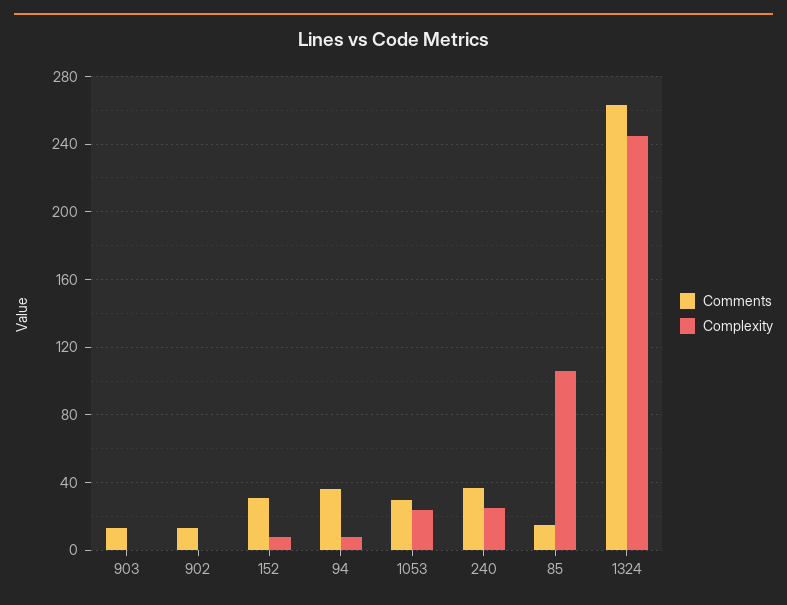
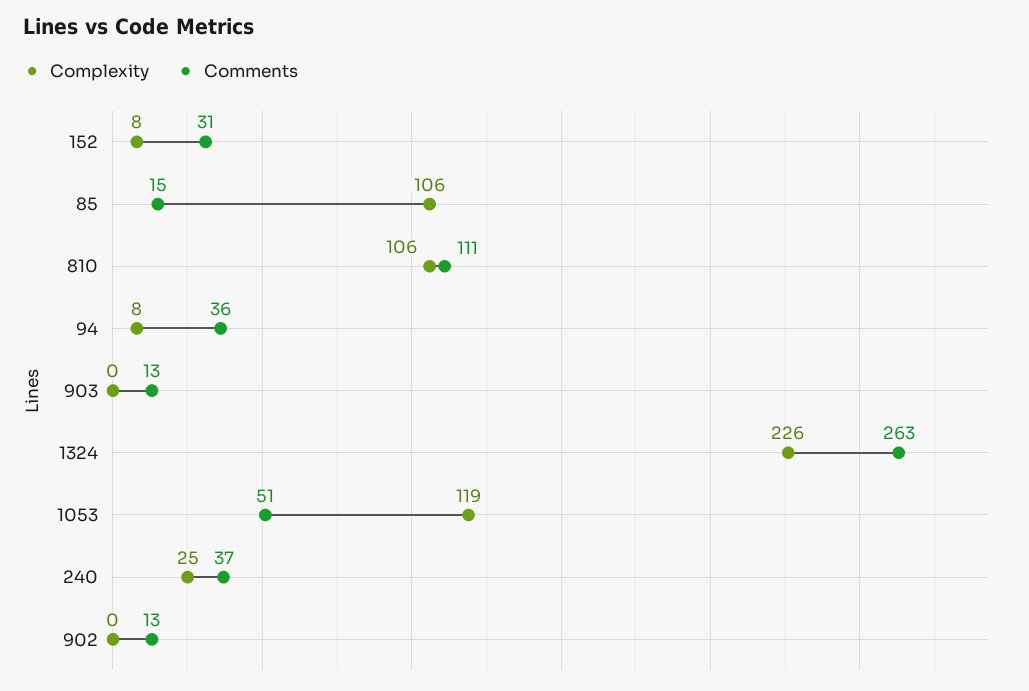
Comments, 1053: 30 -> 51
Complexity, 1053: 25 -> 119
Complexity, 1324: 245 -> 226
Complexity, 810: none -> 106
Comments, 810: none -> 111

